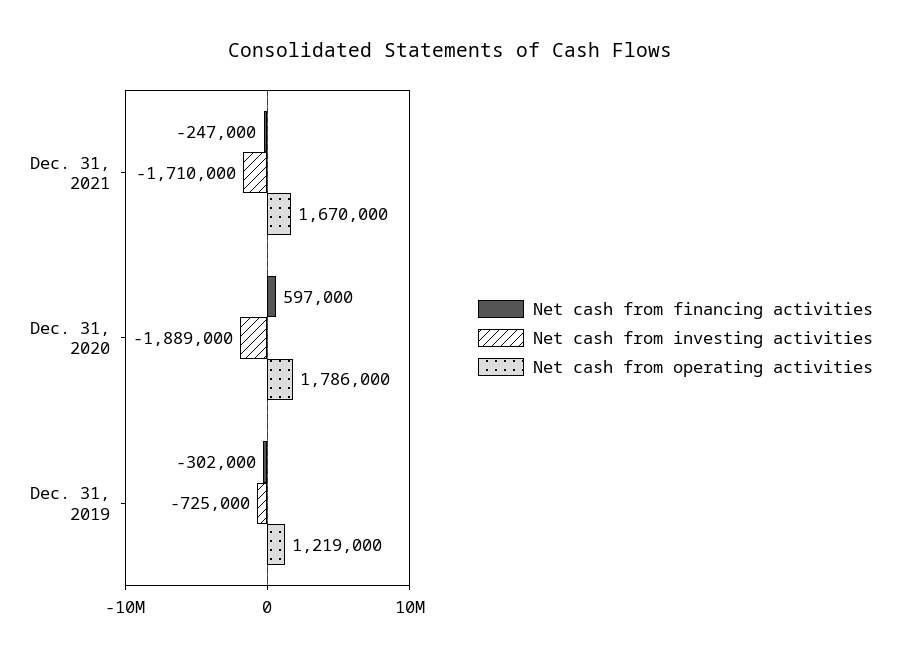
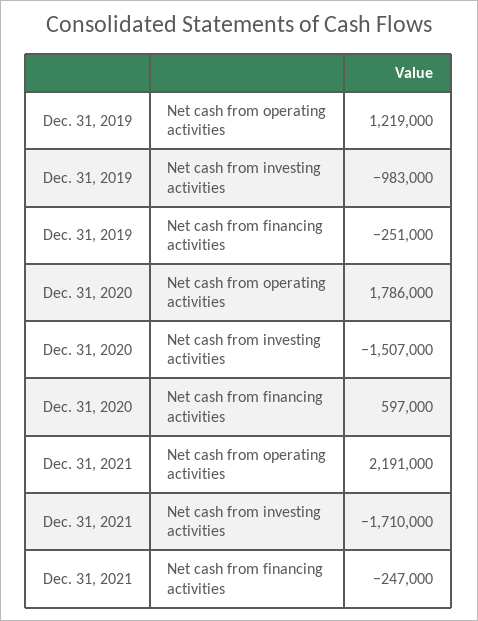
Net cash from operating activities, Dec. 31, 2021: 1670000 -> 2191000
Net cash from investing activities, Dec. 31, 2020: -1889000 -> -1507000
Net cash from financing activities, Dec. 31, 2019: -302000 -> -251000
Net cash from investing activities, Dec. 31, 2019: -725000 -> -983000

